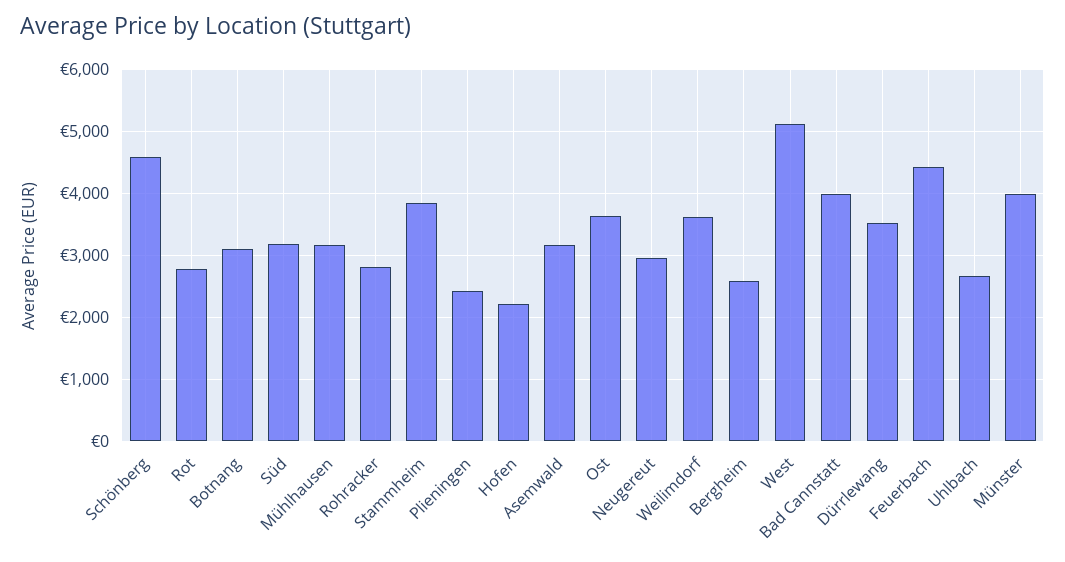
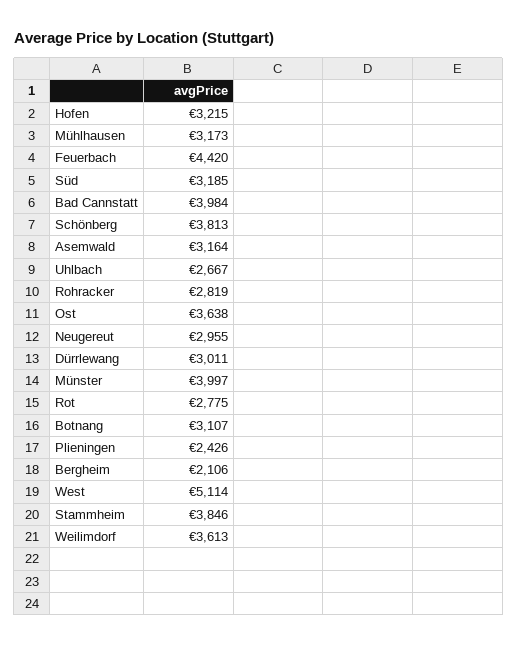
Schönberg: 4600 -> 3813
Hofen: 2200 -> 3215
Bergheim: 2600 -> 2106
Dürrlewang: 3500 -> 3011

